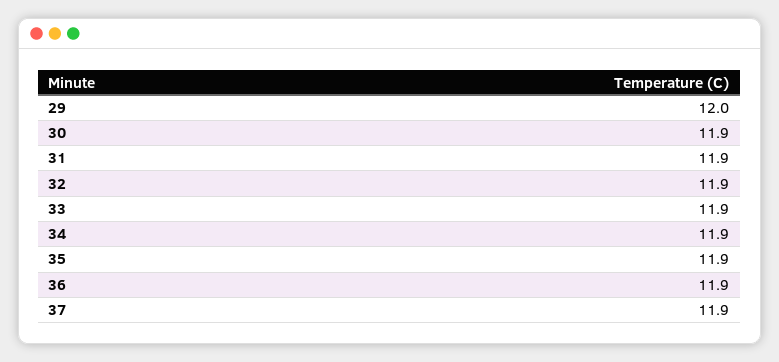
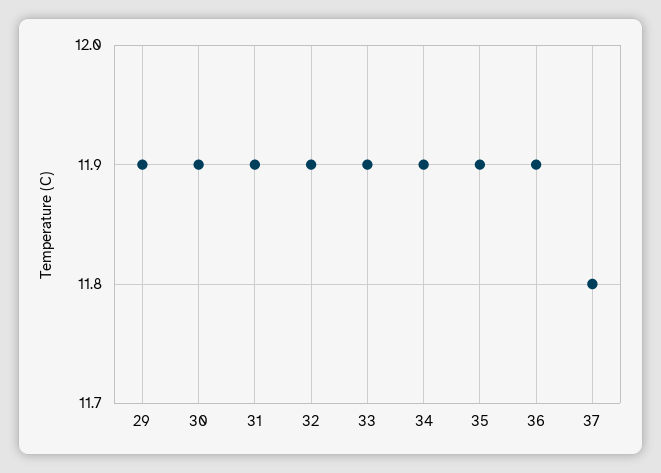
29: 12 -> 11.9
37: 11.9 -> 11.8

